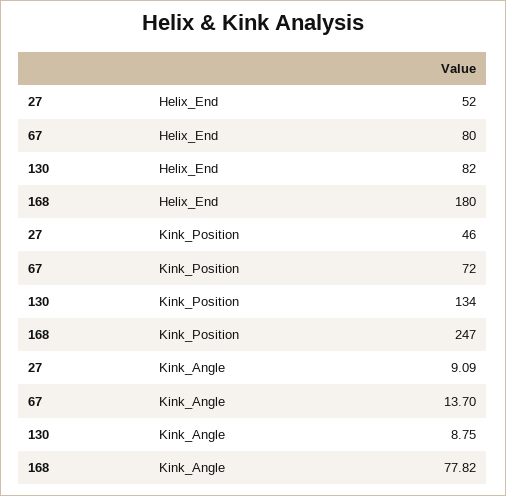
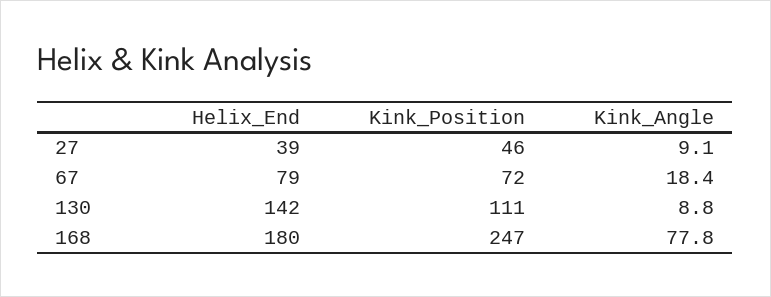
27, Helix_End: 52 -> 39
67, Helix_End: 80 -> 79
130, Helix_End: 82 -> 142
130, Kink_Position: 134 -> 111
67, Kink_Angle: 13.7 -> 18.4

